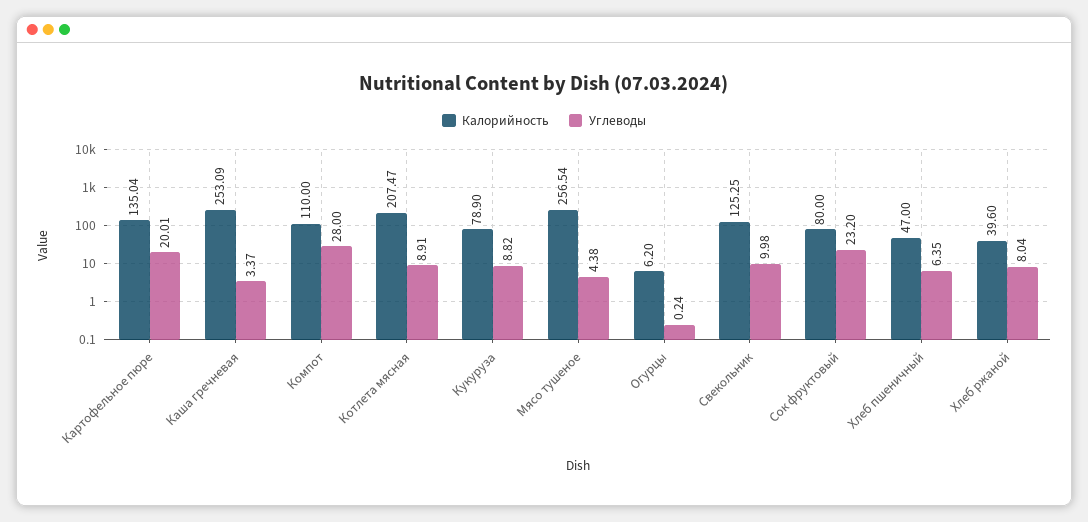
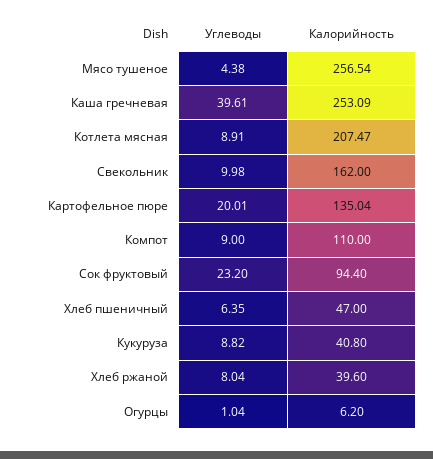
Углеводы, Каша гречневая: 3.37 -> 39.61
Углеводы, Компот: 28 -> 9
Калорийность, Кукуруза: 78.9 -> 40.8
Углеводы, Огурцы: 0.24 -> 1.04
Калорийность, Свекольник: 125.25 -> 162
Калорийность, Сок фруктовый: 80 -> 94.4

